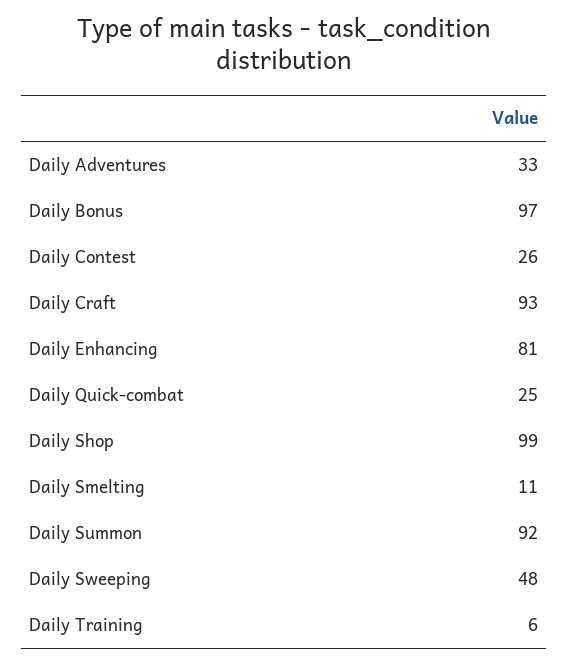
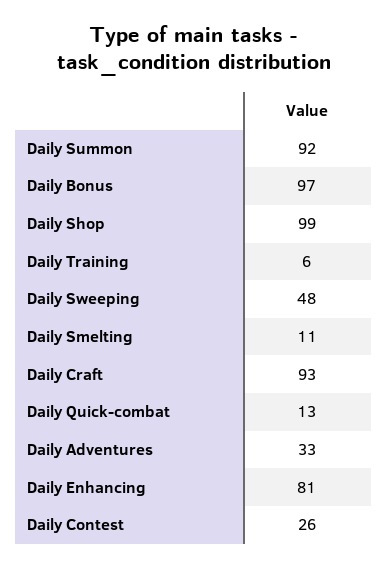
Daily Quick-combat: 25 -> 13

